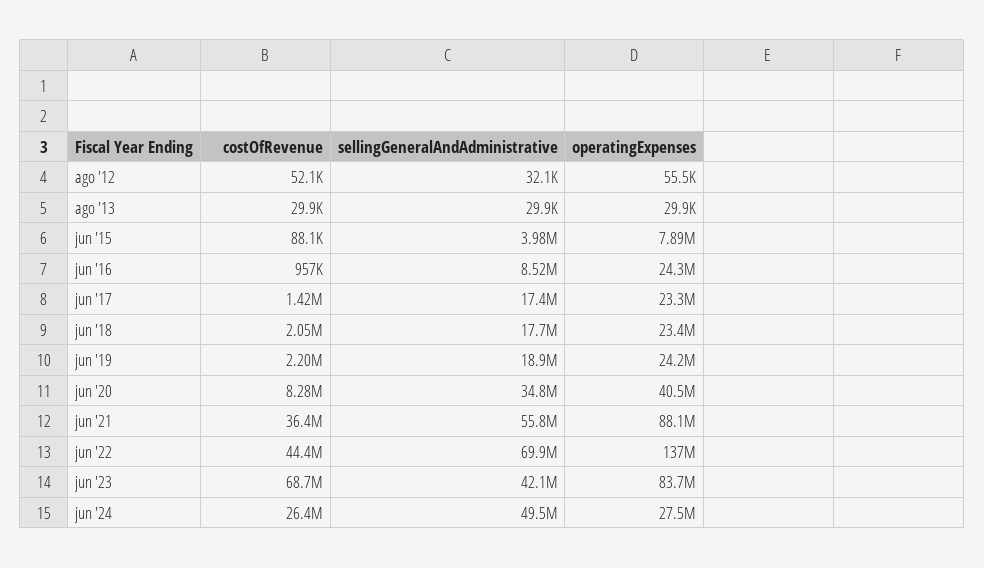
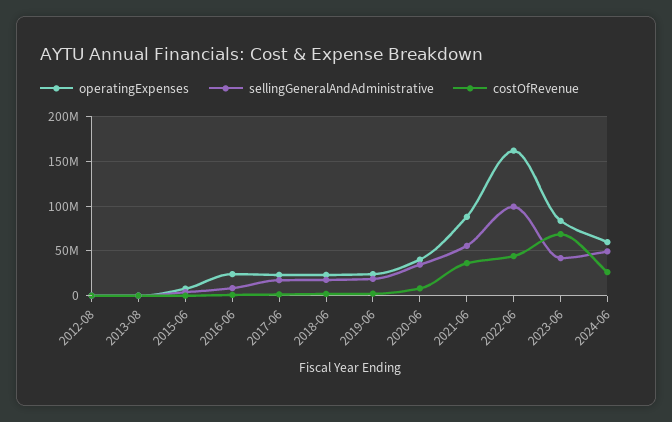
sellingGeneralAndAdministrative, jun '22: 69900000 -> 100000000
operatingExpenses, jun '22: 137000000 -> 160000000
operatingExpenses, jun '24: 27500000 -> 60000000

